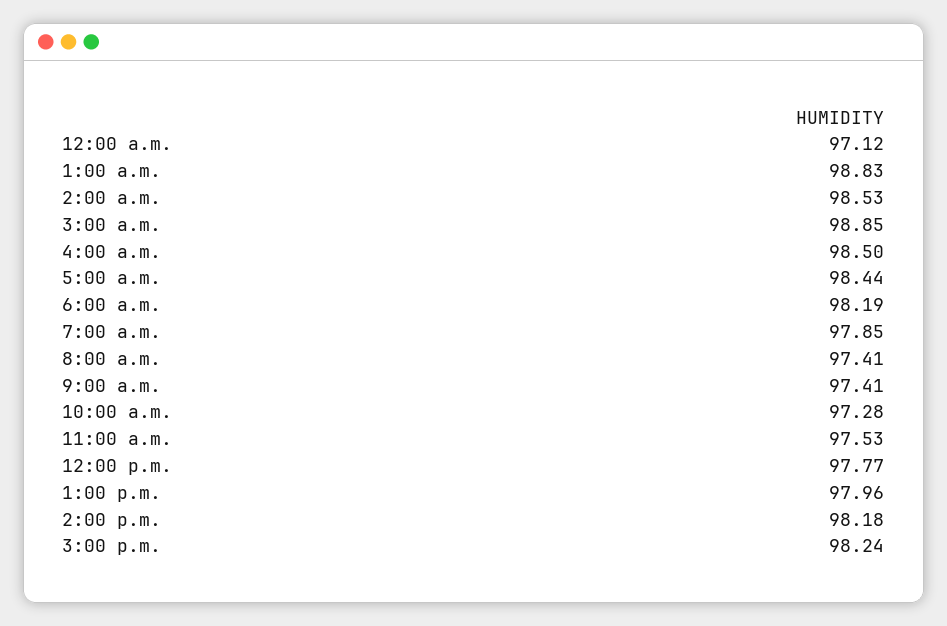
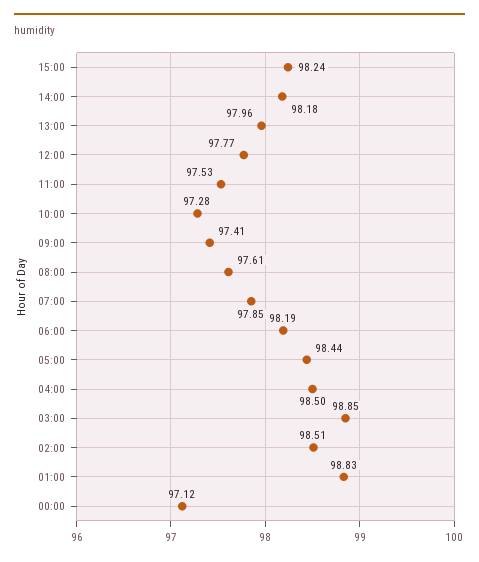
2:00 a.m.: 98.53 -> 98.51
8:00 a.m.: 97.41 -> 97.61

